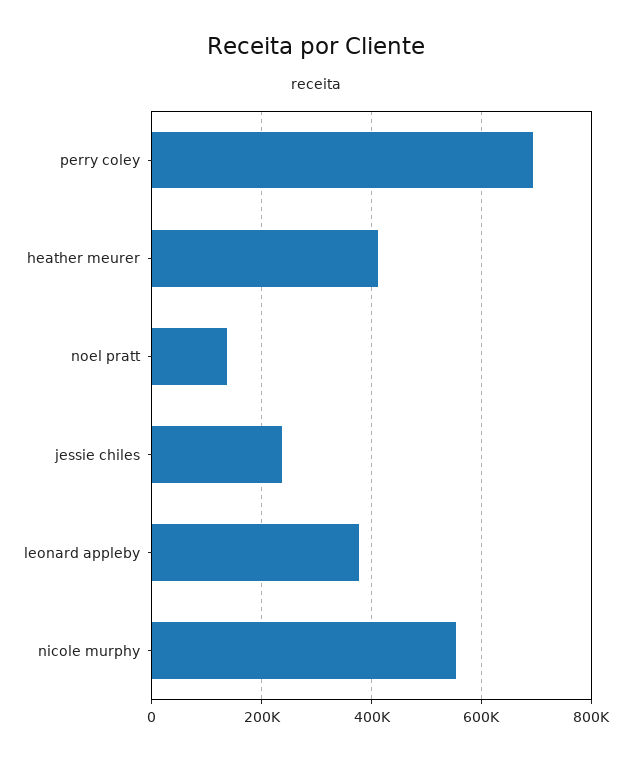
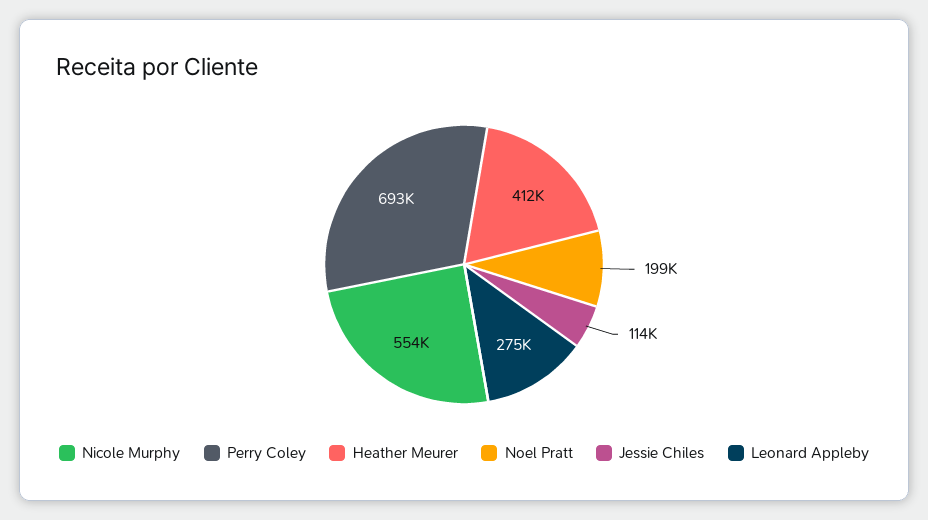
noel pratt: 140000 -> 199000
jessie chiles: 240000 -> 114000
leonard appleby: 380000 -> 275000

